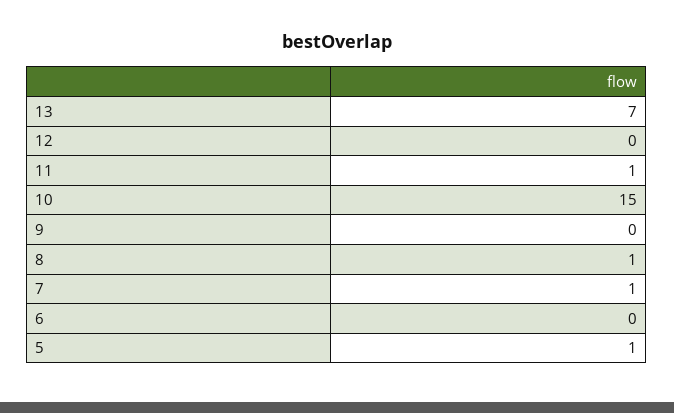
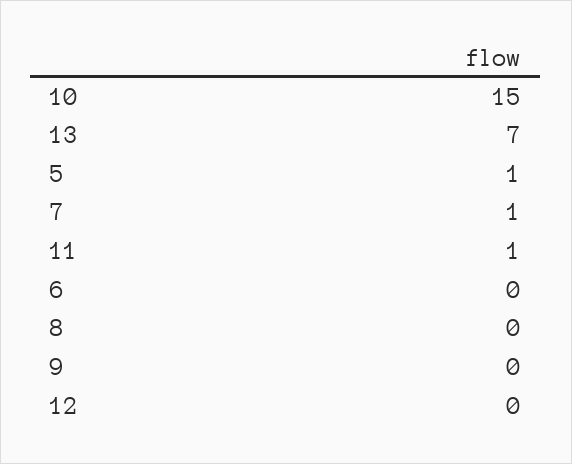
8: 1 -> 0

